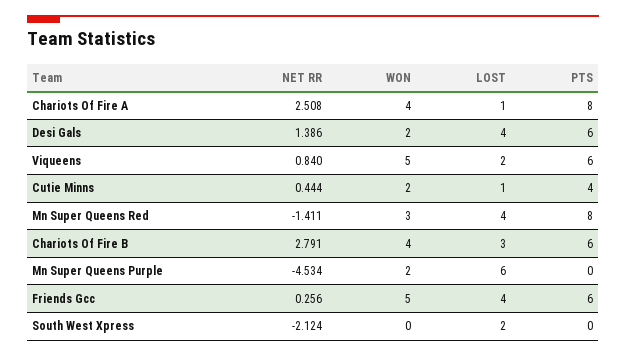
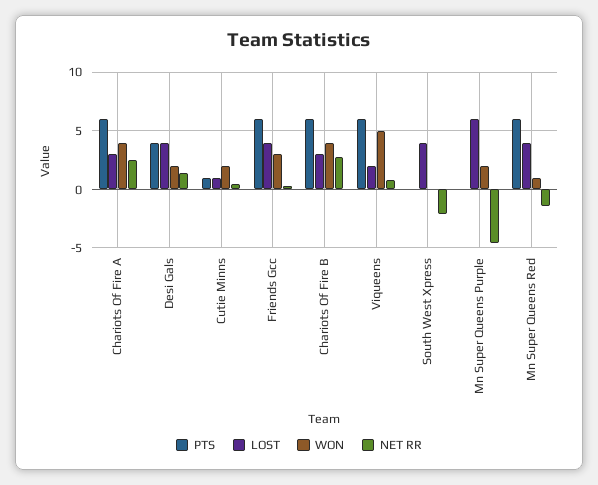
LOST, Chariots Of Fire A: 1 -> 3
PTS, Chariots Of Fire A: 8 -> 6
PTS, Desi Gals: 6 -> 4
PTS, Cutie Minns: 4 -> 1
WON, Mn Super Queens Red: 3 -> 1
PTS, Mn Super Queens Red: 8 -> 6
WON, Friends Gcc: 5 -> 3
LOST, South West Xpress: 2 -> 4

